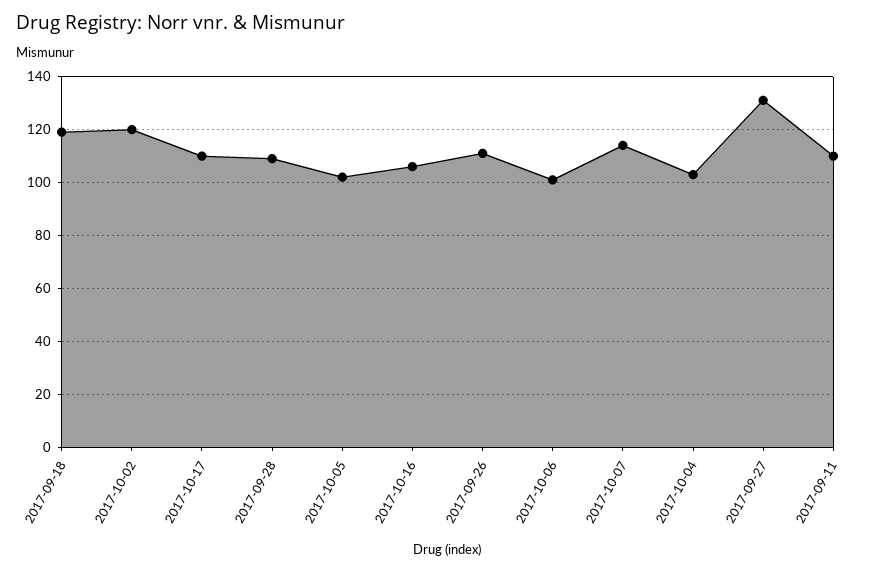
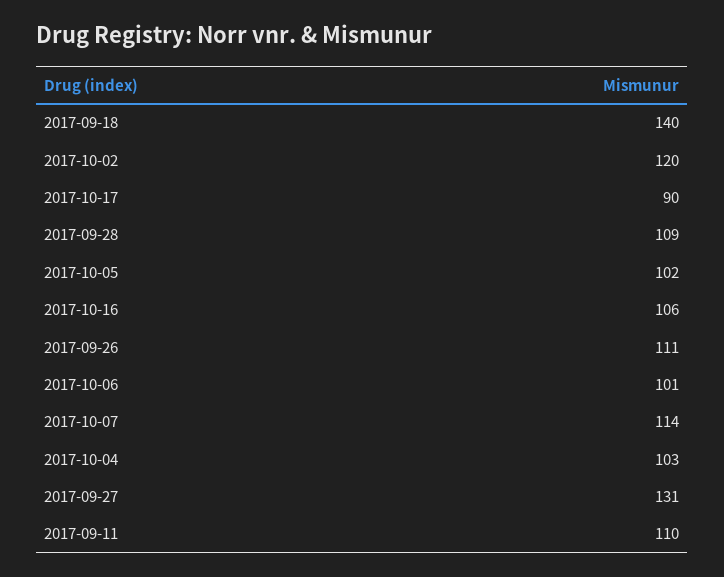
2017-09-18: 120 -> 140
2017-10-17: 110 -> 90

